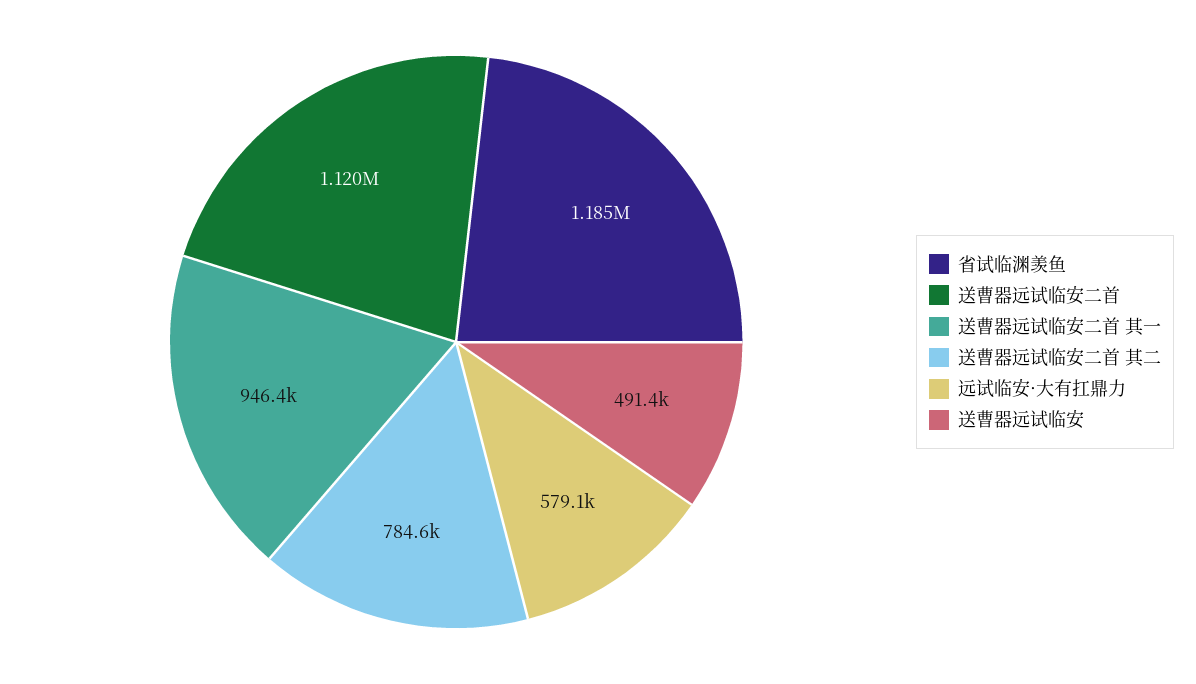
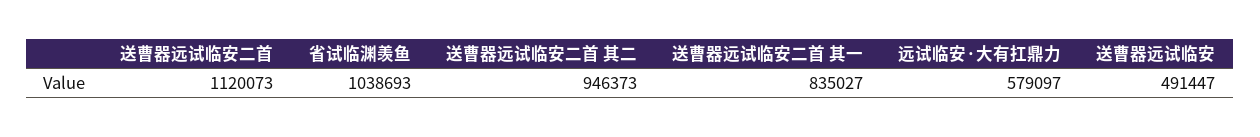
省试临渊羡鱼: 1185000 -> 1038693
送曹器远试临安二首 其一: 946400 -> 835027
送曹器远试临安二首 其二: 784600 -> 946373

